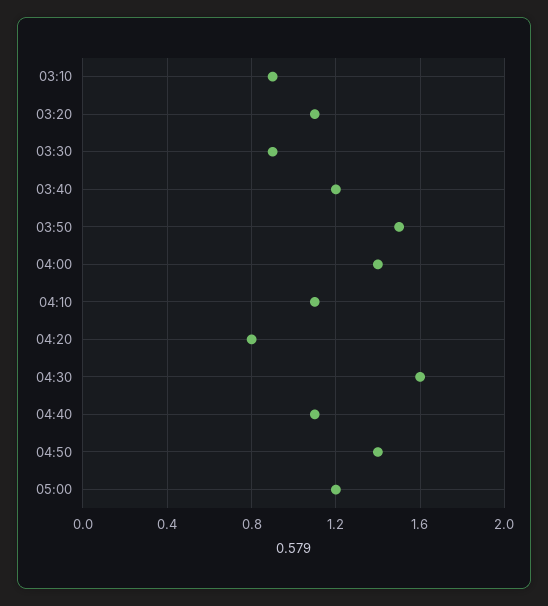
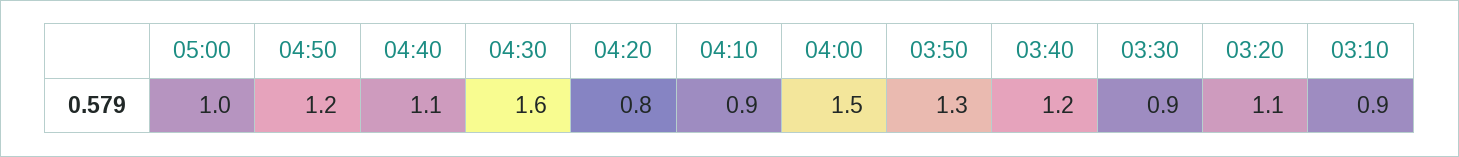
03:50: 1.5 -> 1.3
04:00: 1.4 -> 1.5
04:10: 1.1 -> 0.9
04:50: 1.4 -> 1.2
05:00: 1.2 -> 1

